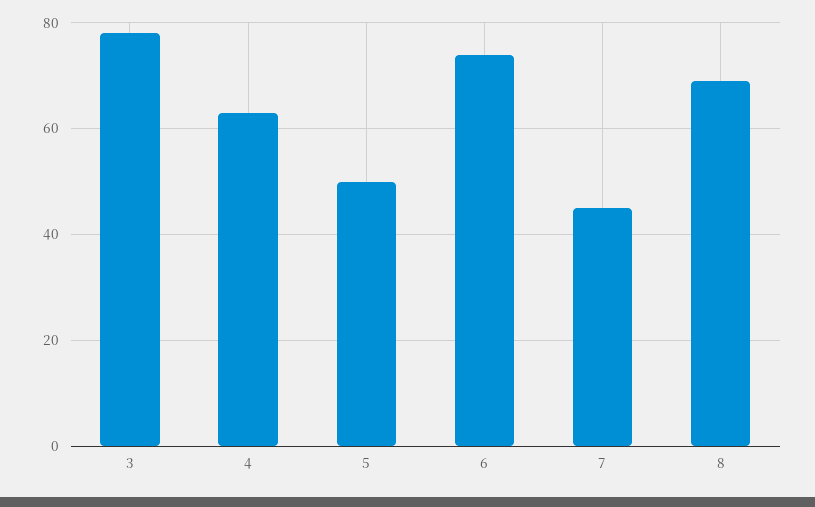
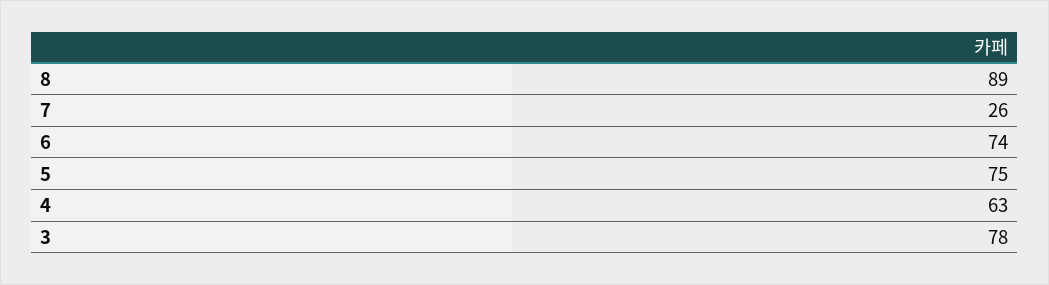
5: 50 -> 75
7: 45 -> 26
8: 70 -> 89

